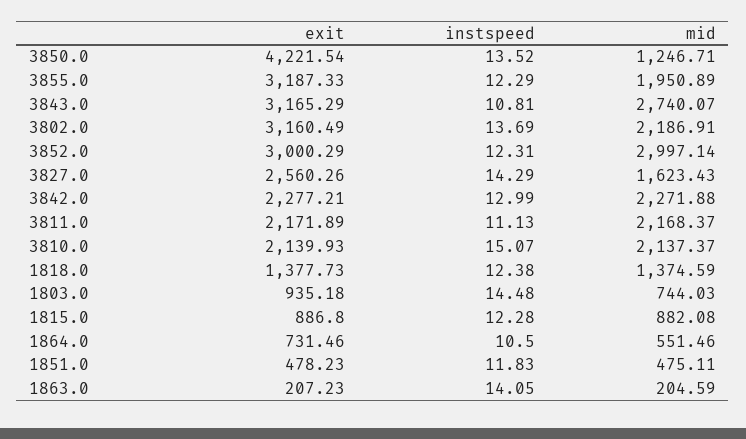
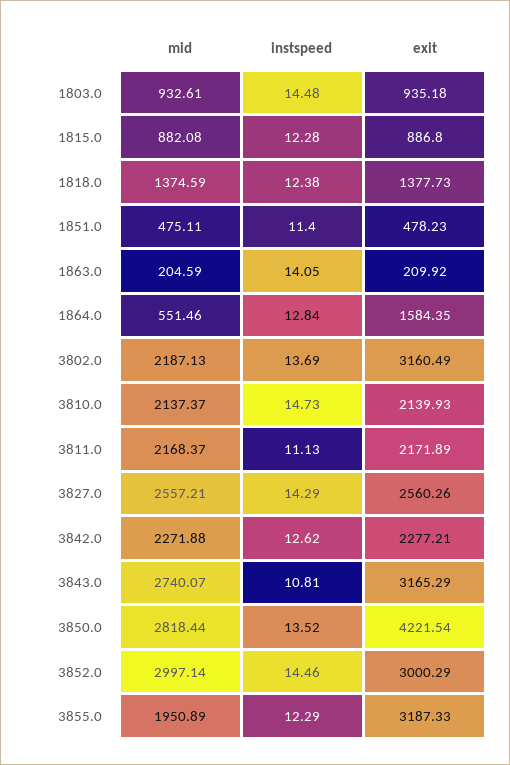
mid, 3850.0: 1246.71 -> 2818.44
mid, 3802.0: 2186.91 -> 2187.13
instspeed, 3852.0: 12.31 -> 14.46
mid, 3827.0: 1623.43 -> 2557.21
instspeed, 3842.0: 12.99 -> 12.62
instspeed, 3810.0: 15.07 -> 14.73
mid, 1803.0: 744.03 -> 932.61
exit, 1864.0: 731.46 -> 1584.35
instspeed, 1864.0: 10.5 -> 12.84
instspeed, 1851.0: 11.83 -> 11.4
exit, 1863.0: 207.23 -> 209.92

